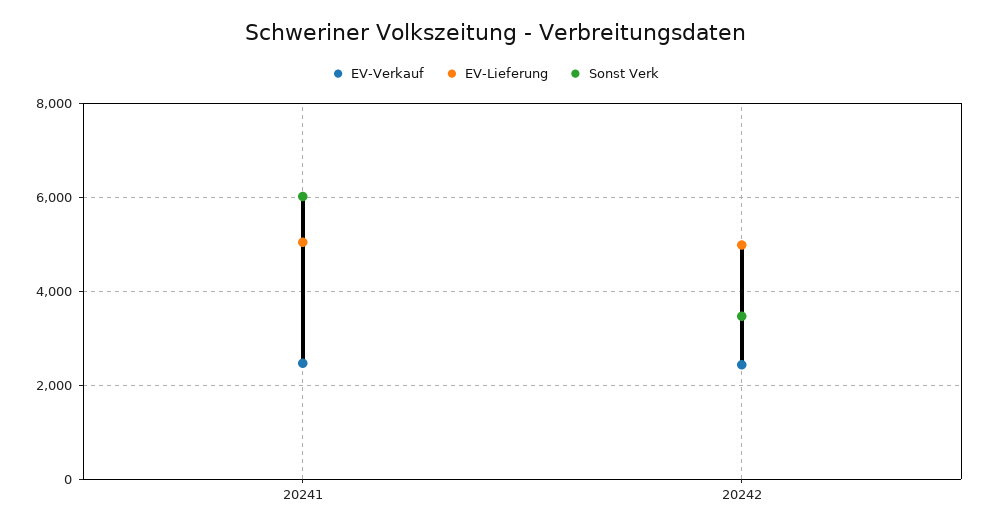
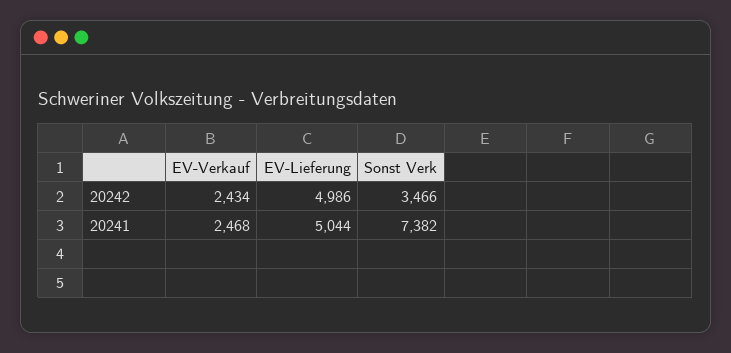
Sonst Verk, 20241: 6000 -> 7382

